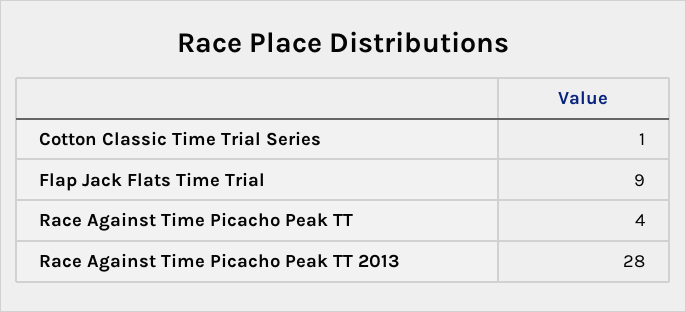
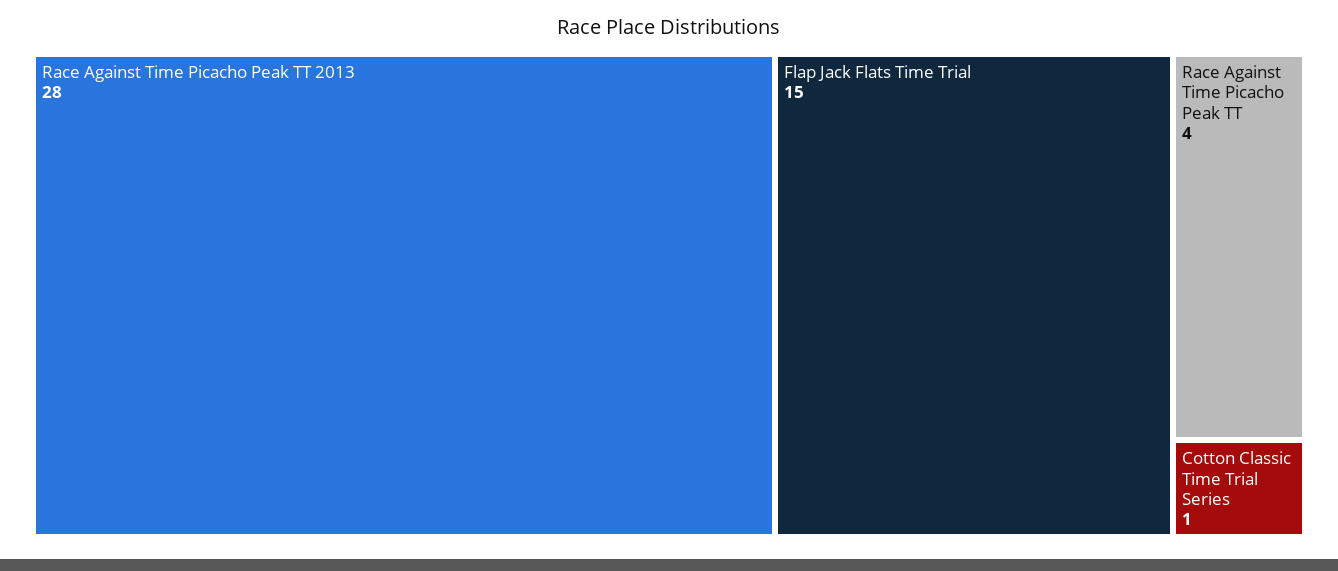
Flap Jack Flats Time Trial: 9 -> 15

